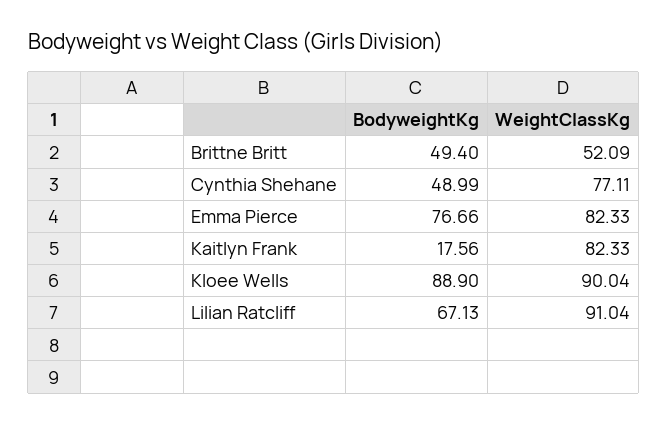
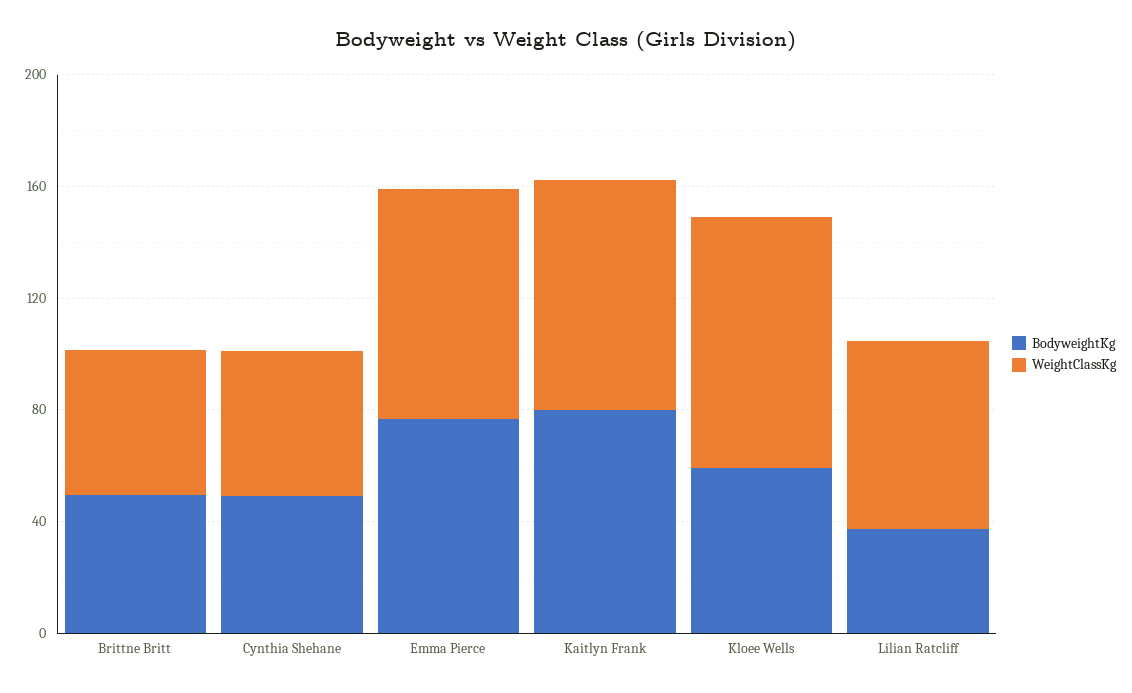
WeightClassKg, Cynthia Shehane: 77.11 -> 50
BodyweightKg, Kaitlyn Frank: 17.56 -> 80
BodyweightKg, Kloee Wells: 88.9 -> 60
BodyweightKg, Lilian Ratcliff: 67.13 -> 40
WeightClassKg, Lilian Ratcliff: 91.04 -> 70

